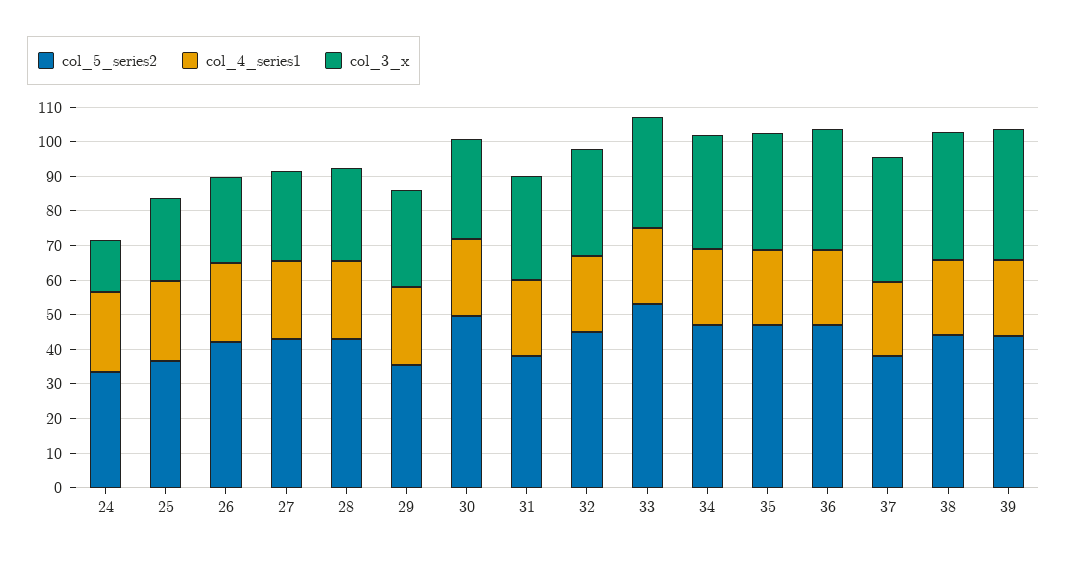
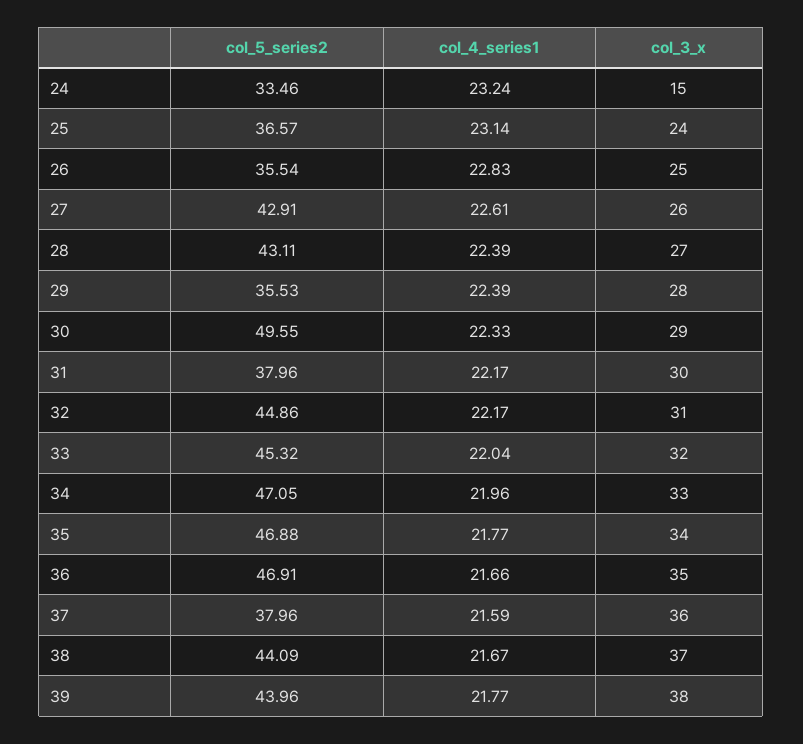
col_5_series2, 26: 42.5 -> 35.54
col_5_series2, 33: 52.5 -> 45.32

